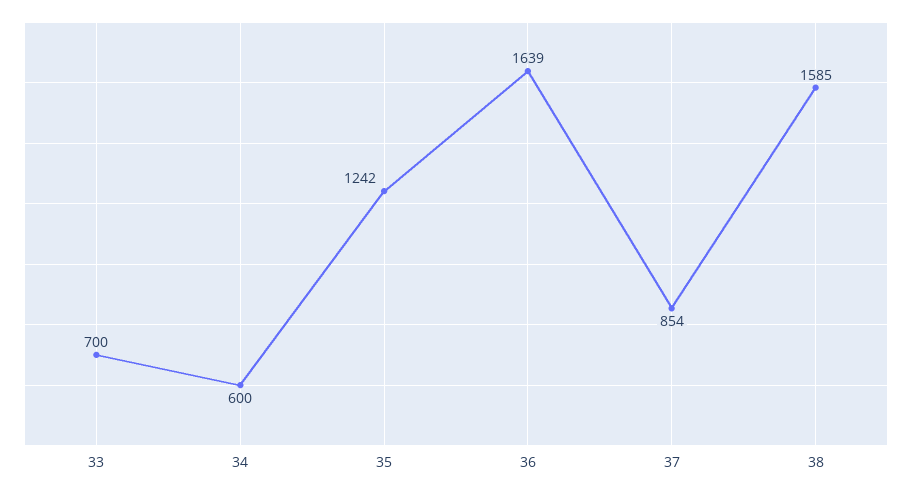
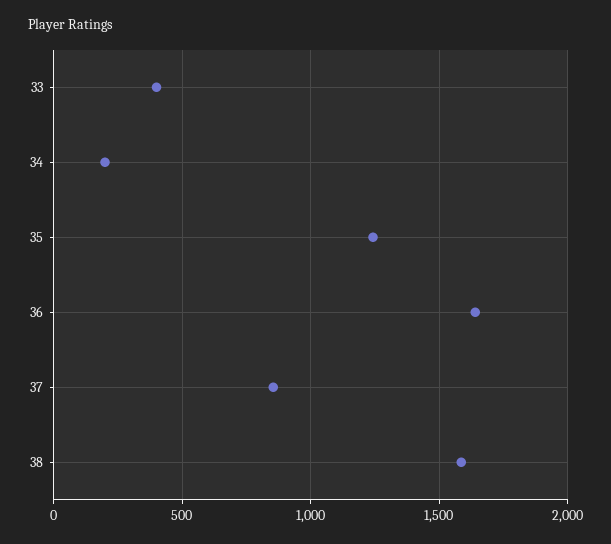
33: 700 -> 400
34: 600 -> 200

